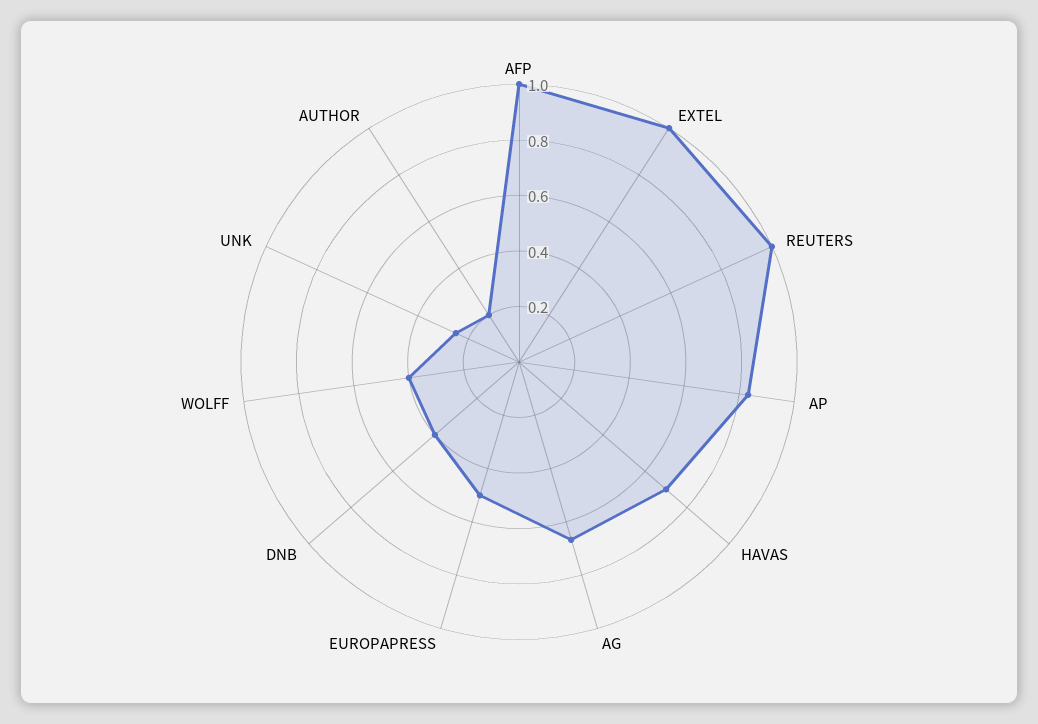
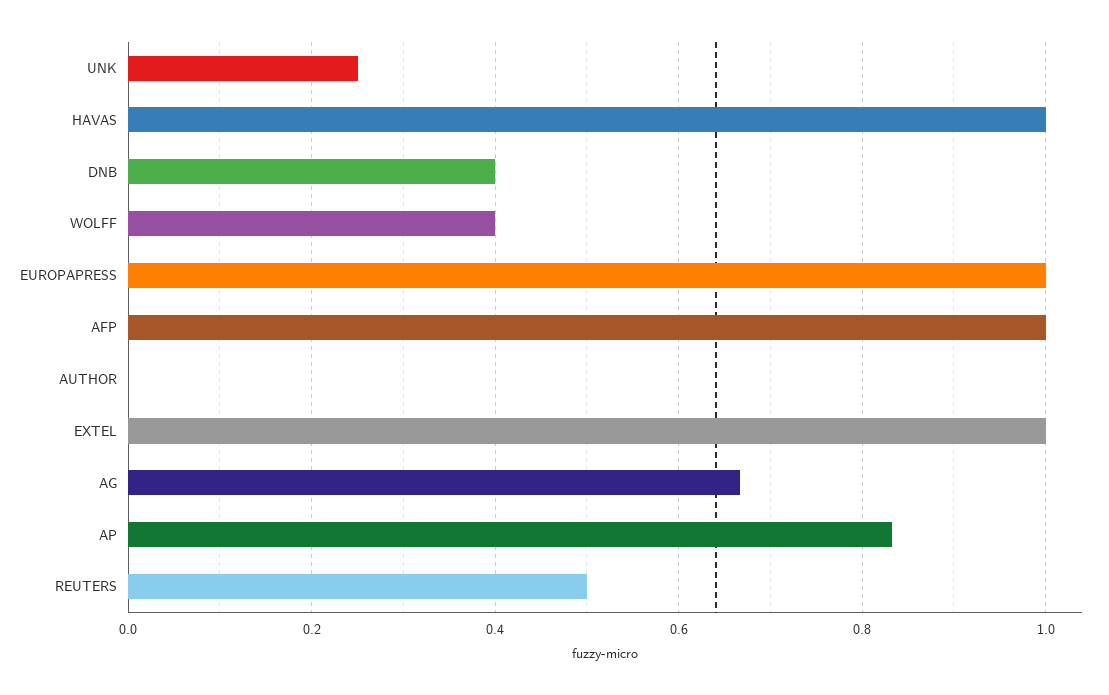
REUTERS: 1 -> 0.5
HAVAS: 0.7 -> 1
EUROPAPRESS: 0.5 -> 1
AUTHOR: 0.2 -> 0

